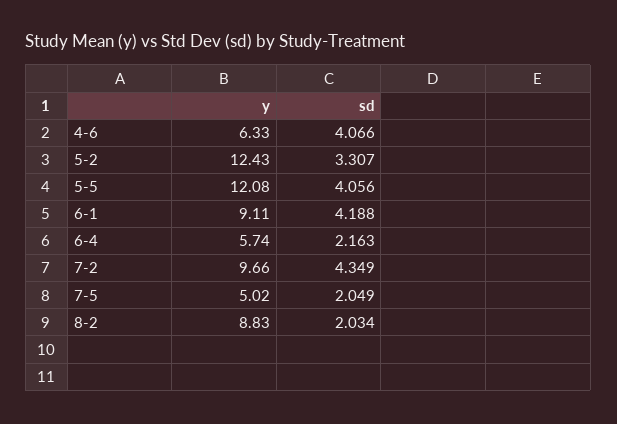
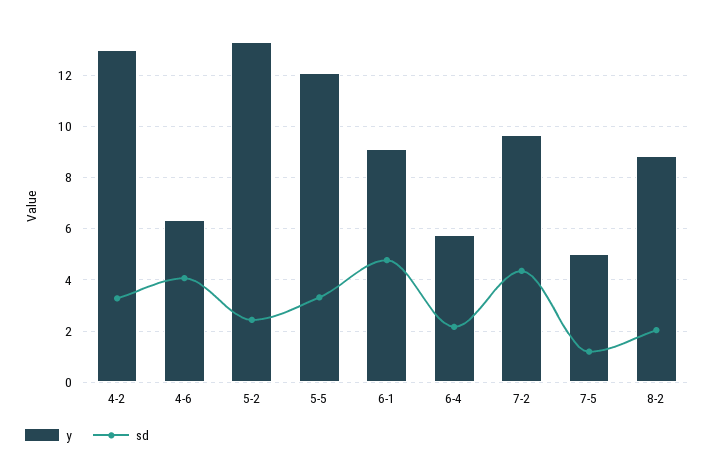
y, 5-2: 12.43 -> 13.25
sd, 5-2: 3.307 -> 2.5
sd, 5-5: 4.056 -> 3.25
sd, 6-1: 4.188 -> 4.75
sd, 7-5: 2.049 -> 1.25
y, 4-2: none -> 13
sd, 4-2: none -> 3.25

